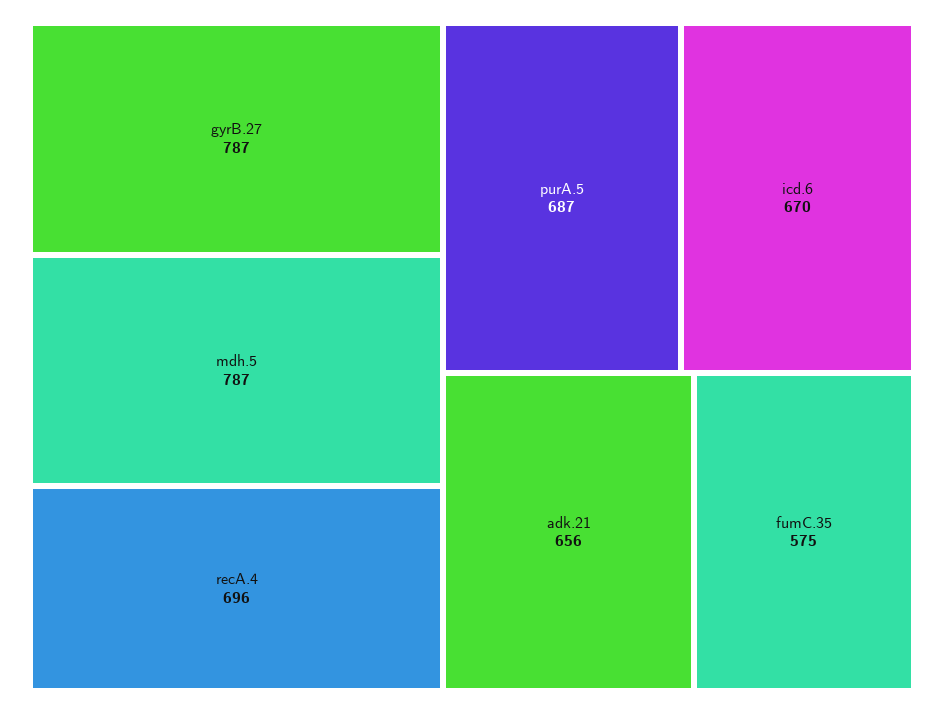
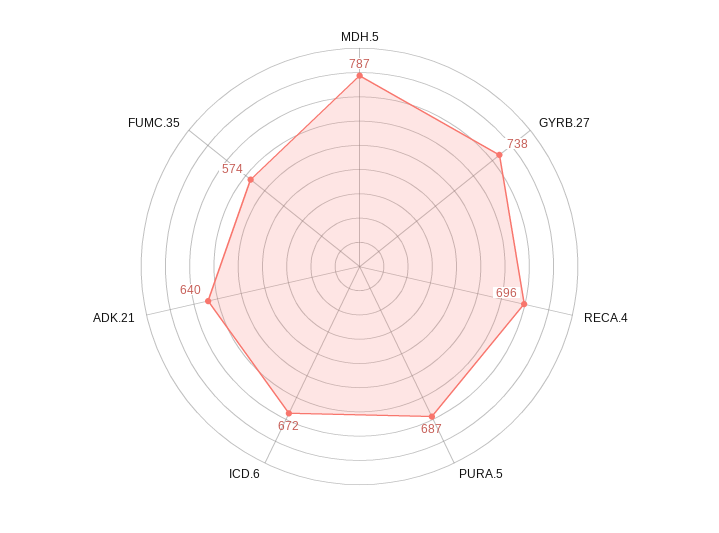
gyrB.27: 787 -> 738
icd.6: 670 -> 672
adk.21: 656 -> 640
fumC.35: 575 -> 574

